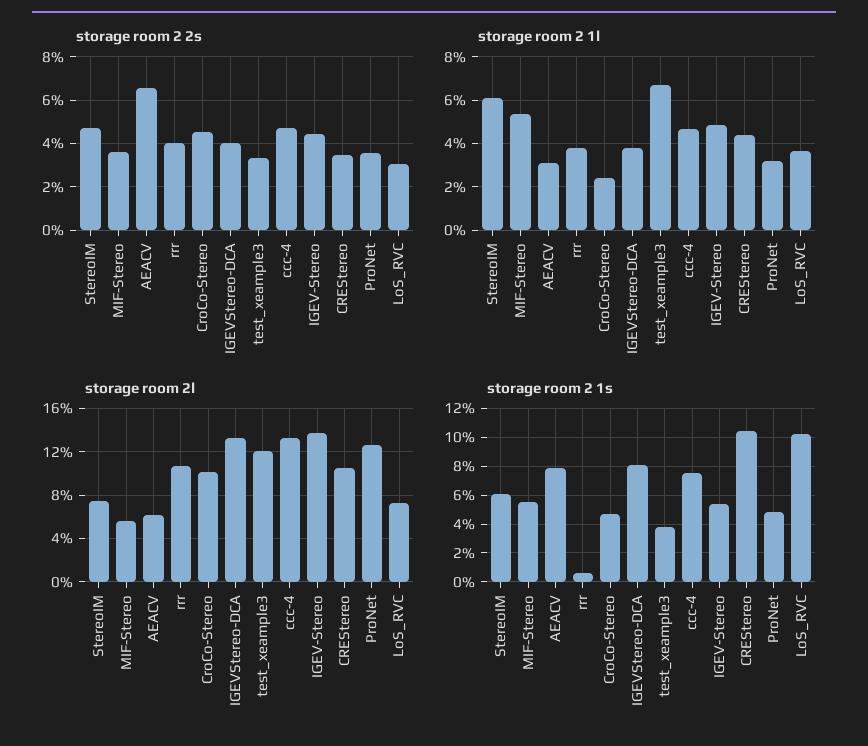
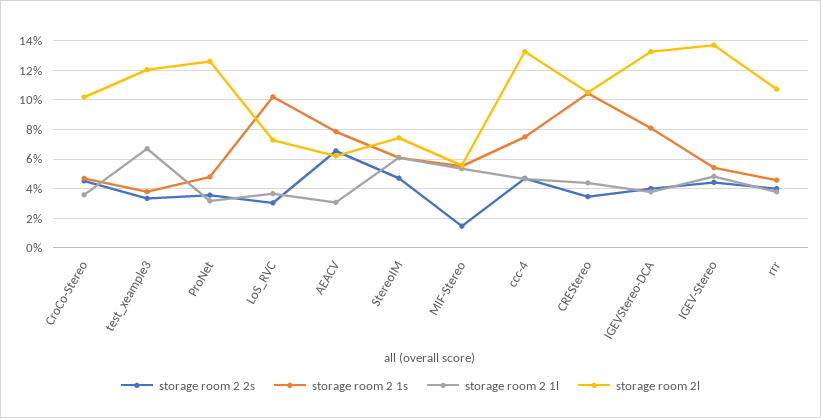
storage room 2 2s, MIF-Stereo: 3.5 -> 1.5
storage room 2 1l, CroCo-Stereo: 2.5 -> 3.5
storage room 2 1s, rrr: 0.5 -> 4.5

